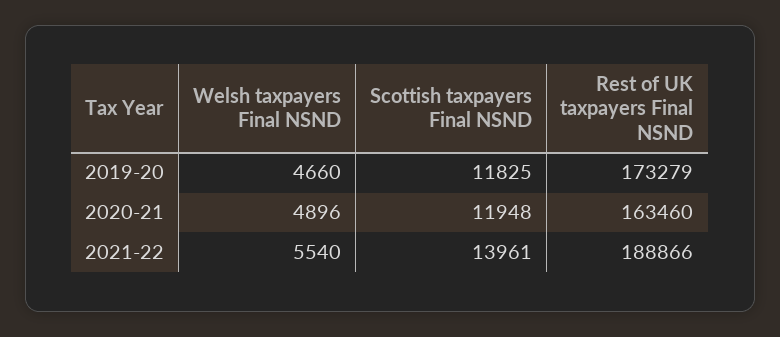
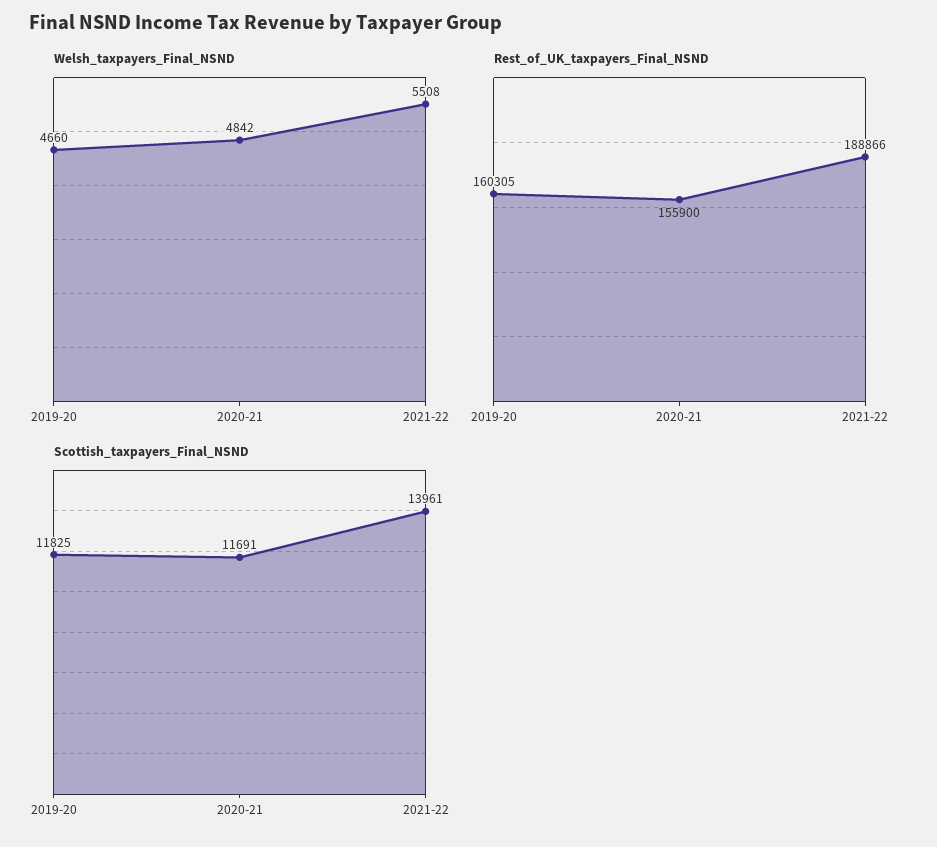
Rest of UK taxpayers Final NSND, 2019-20: 173279 -> 160305
Welsh taxpayers Final NSND, 2020-21: 4896 -> 4842
Scottish taxpayers Final NSND, 2020-21: 11948 -> 11691
Rest of UK taxpayers Final NSND, 2020-21: 163460 -> 155900
Welsh taxpayers Final NSND, 2021-22: 5540 -> 5508

